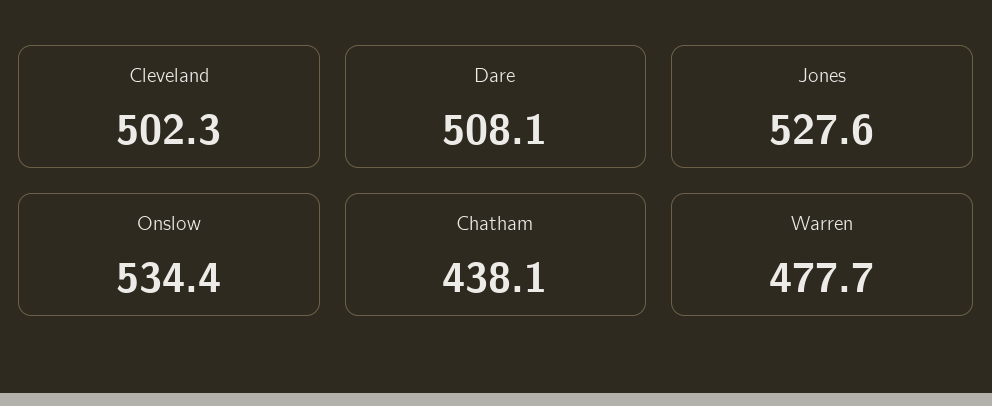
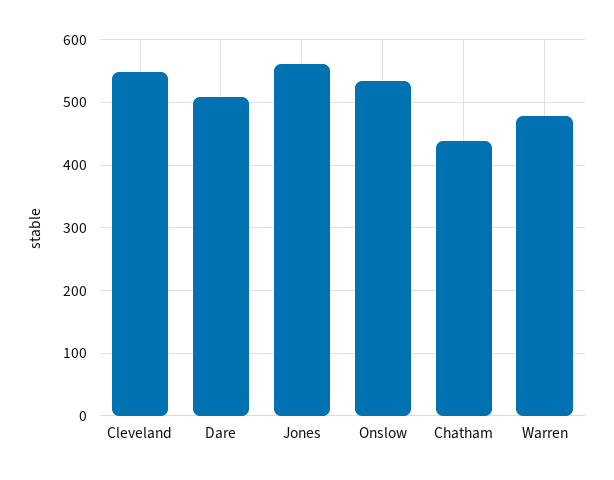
Cleveland: 502.3 -> 550
Jones: 527.6 -> 560

